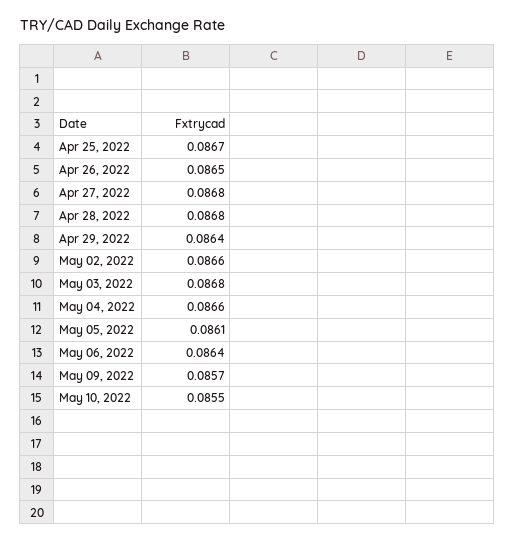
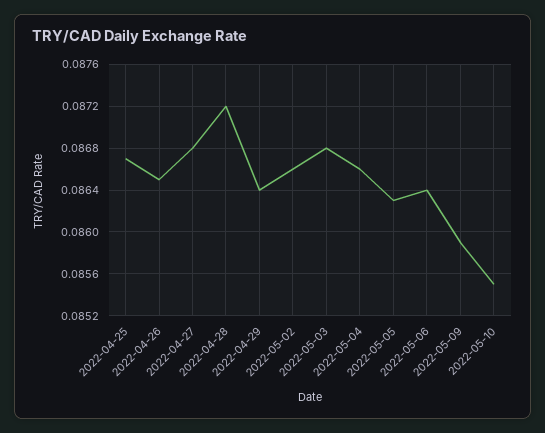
Apr 28, 2022: 0.0868 -> 0.0872
May 05, 2022: 0.0861 -> 0.0863
May 09, 2022: 0.0857 -> 0.0859

